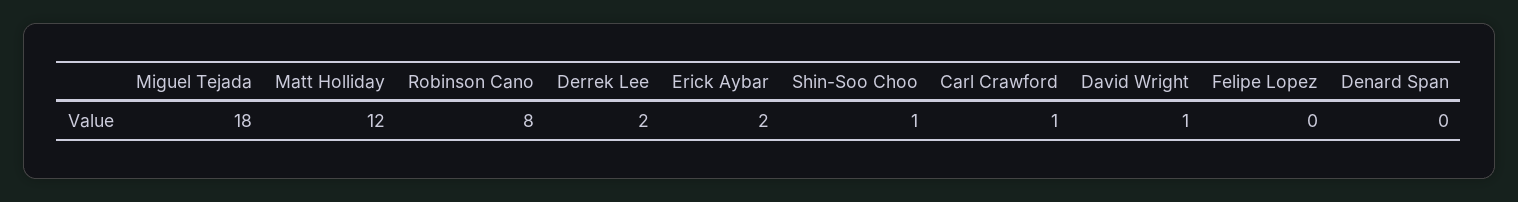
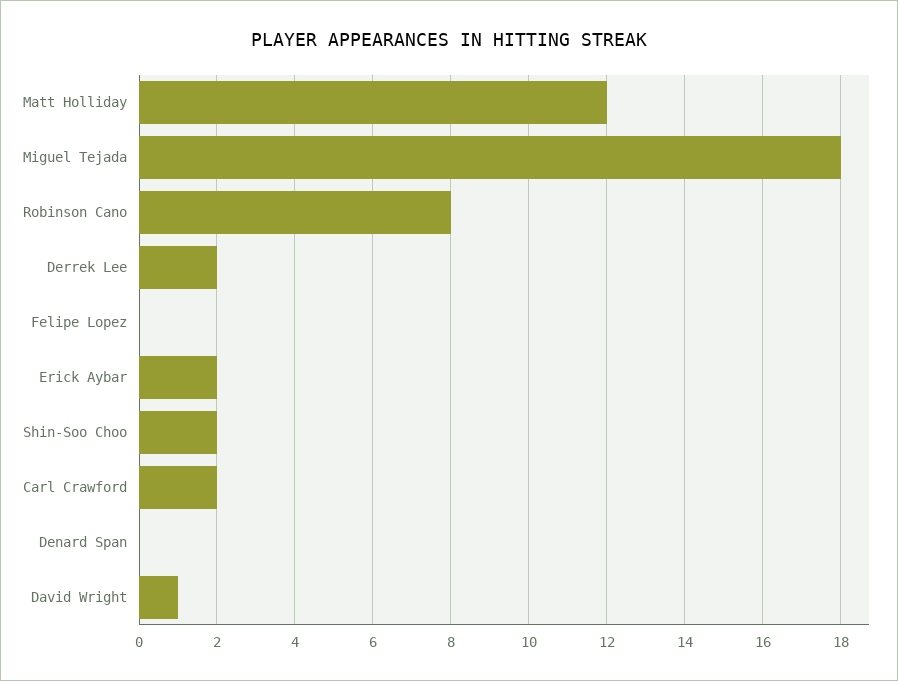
Shin-Soo Choo: 1 -> 2
Carl Crawford: 1 -> 2

